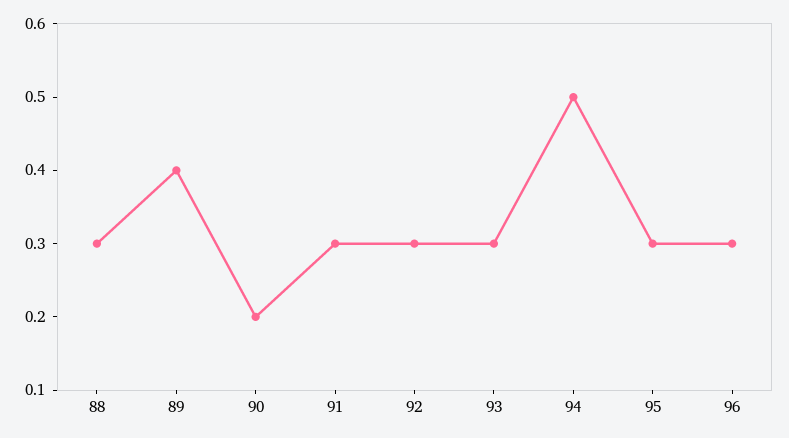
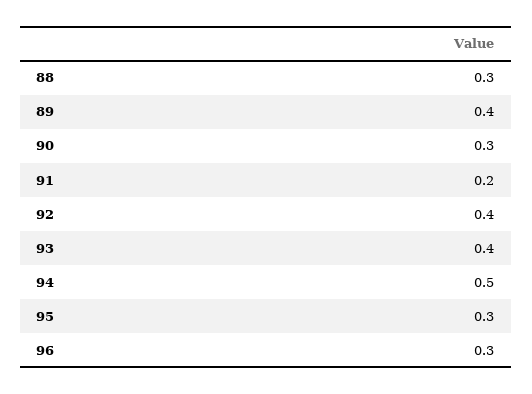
90: 0.2 -> 0.3
91: 0.3 -> 0.2
92: 0.3 -> 0.4
93: 0.3 -> 0.4

